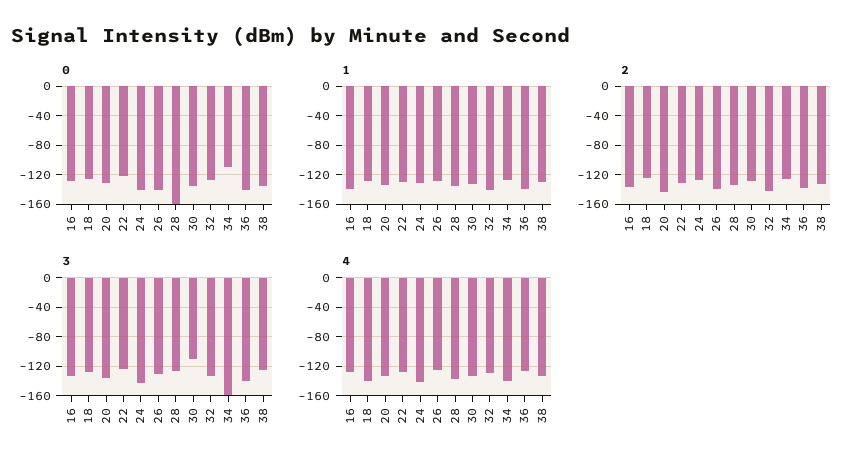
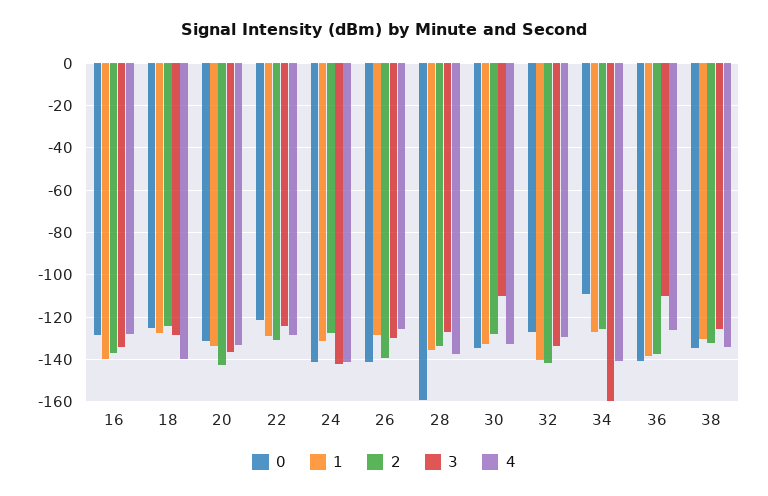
3, 36: -140 -> -110

